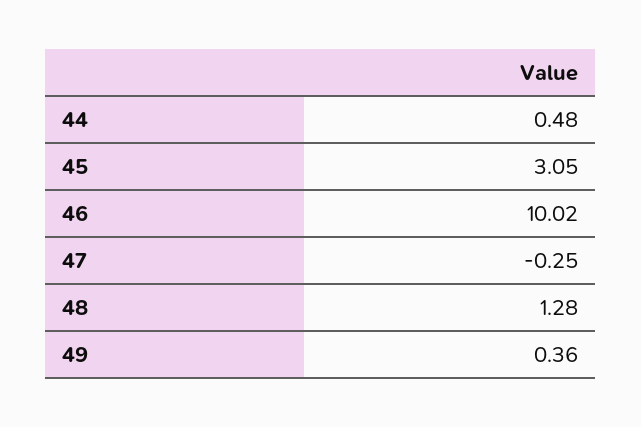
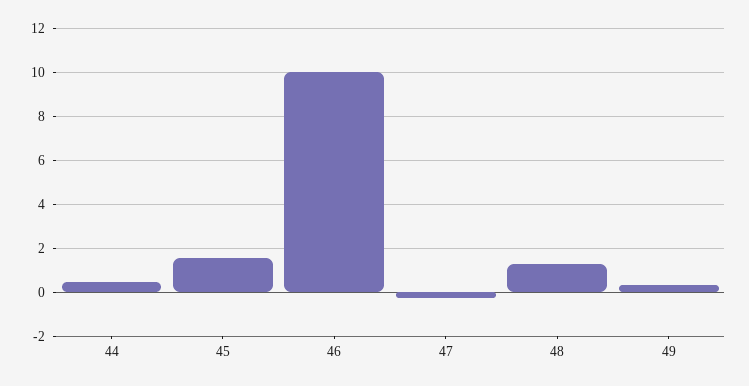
45: 3.05 -> 1.5

